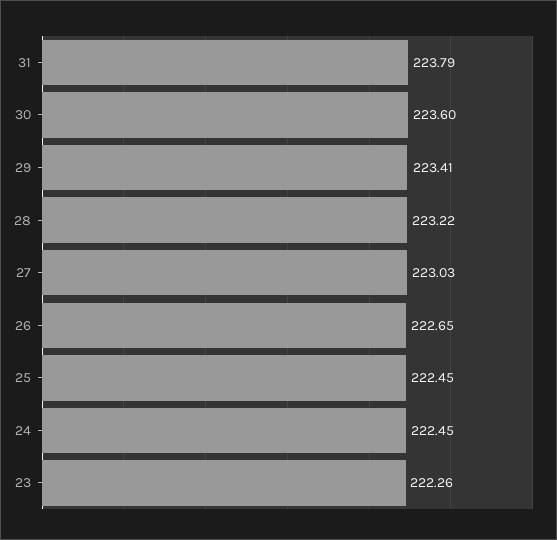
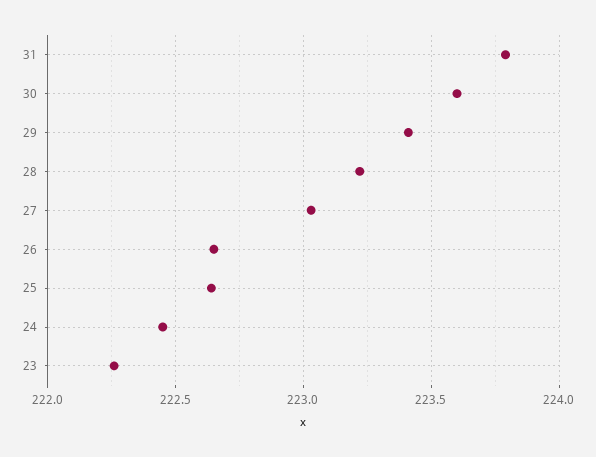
25: 222.45 -> 222.65

